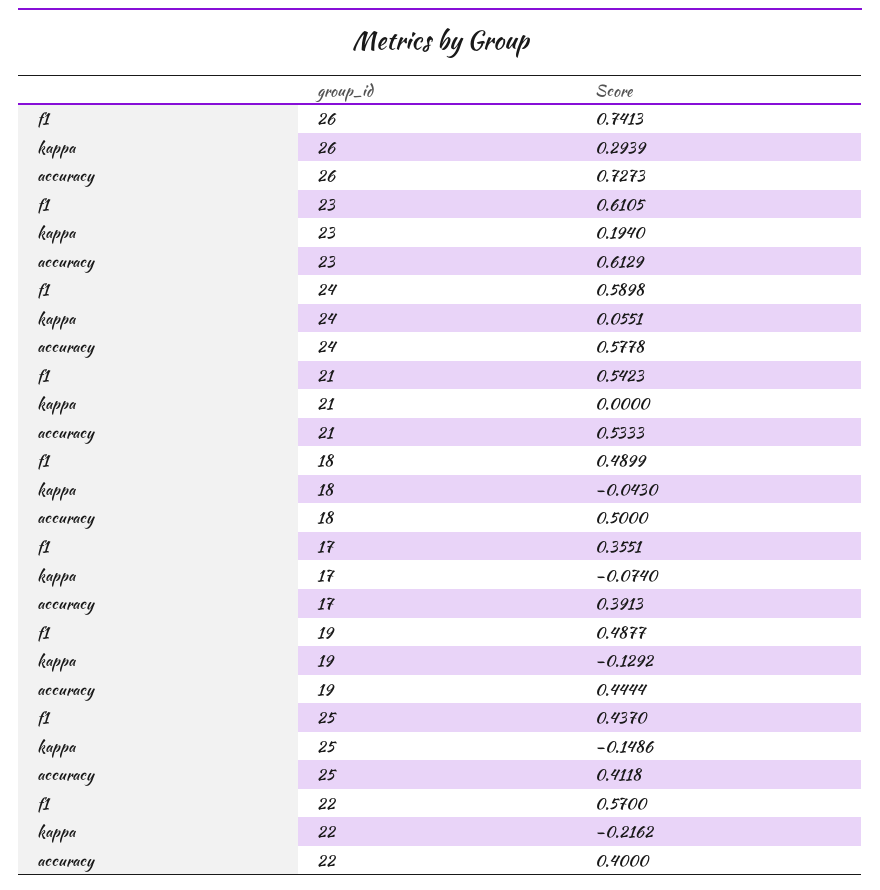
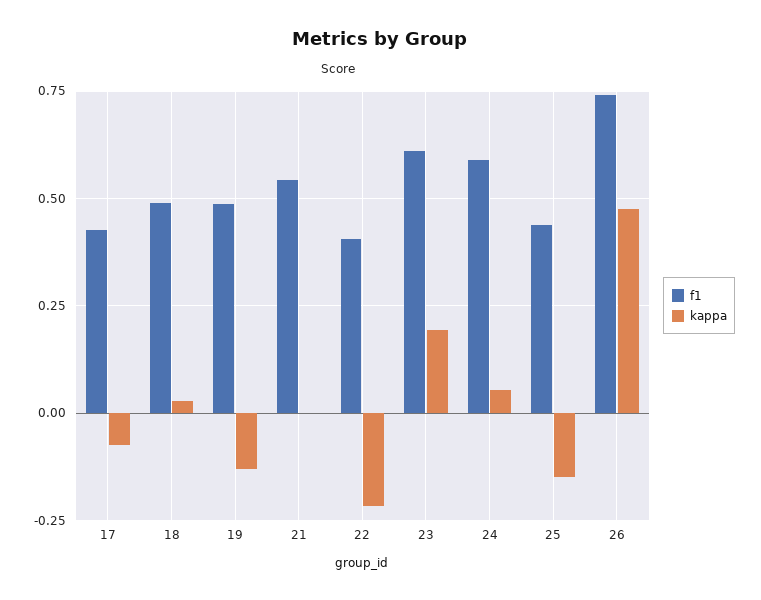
kappa, 26: 0.2939 -> 0.475
accuracy, 26: 0.7273 -> none
accuracy, 23: 0.6129 -> none
accuracy, 24: 0.5778 -> none
accuracy, 21: 0.5333 -> none
kappa, 18: -0.043 -> 0.025
accuracy, 18: 0.5 -> none
f1, 17: 0.3551 -> 0.425
accuracy, 17: 0.3913 -> none
accuracy, 19: 0.4444 -> none
accuracy, 25: 0.4118 -> none
f1, 22: 0.57 -> 0.4
accuracy, 22: 0.4 -> none

